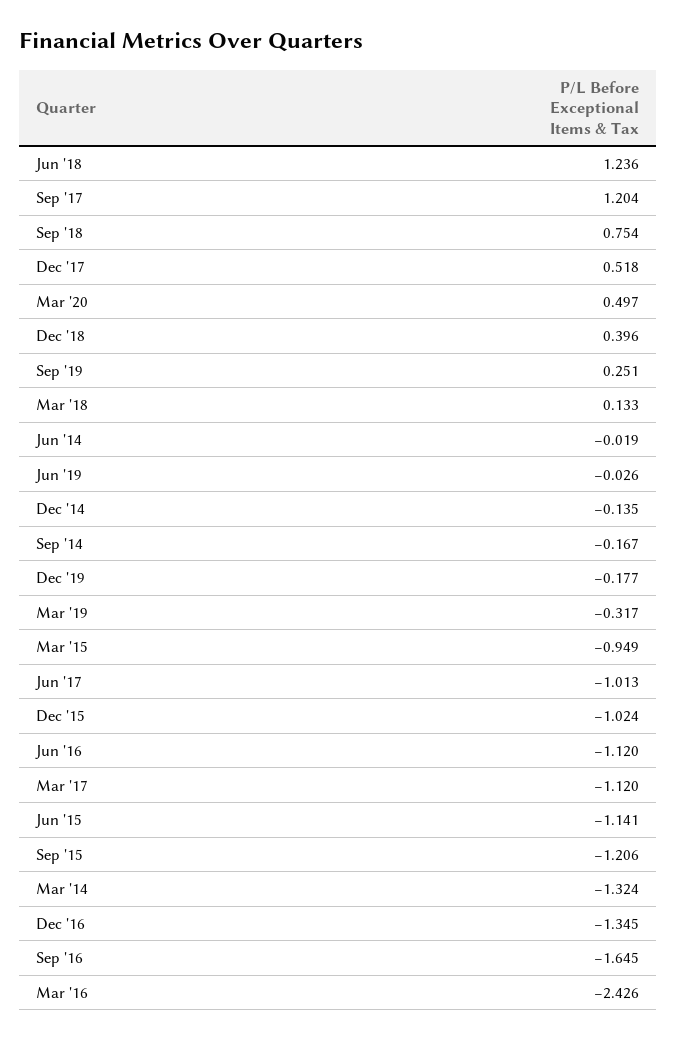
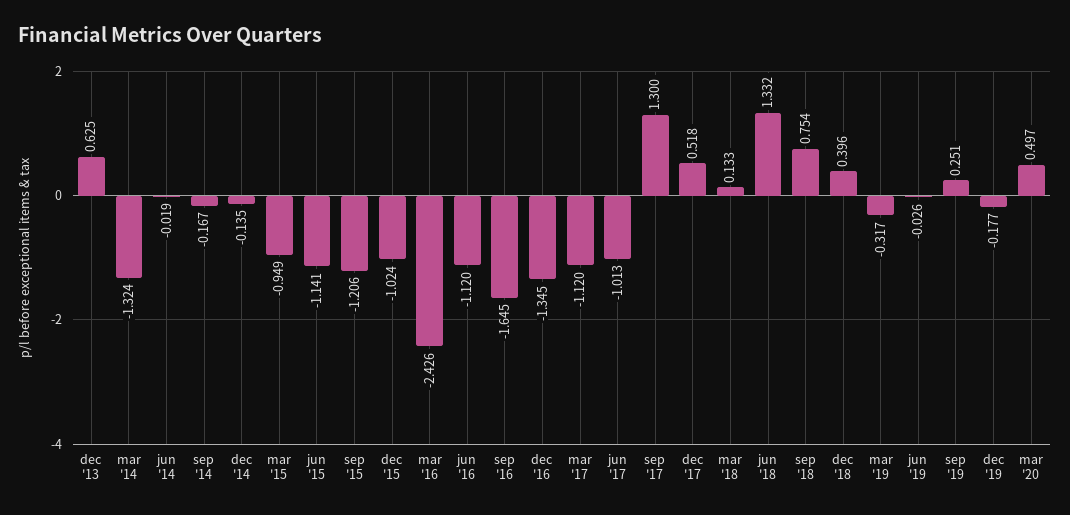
Jun '18: 1.236 -> 1.332
Sep '17: 1.204 -> 1.3
dec '13: none -> 0.625

